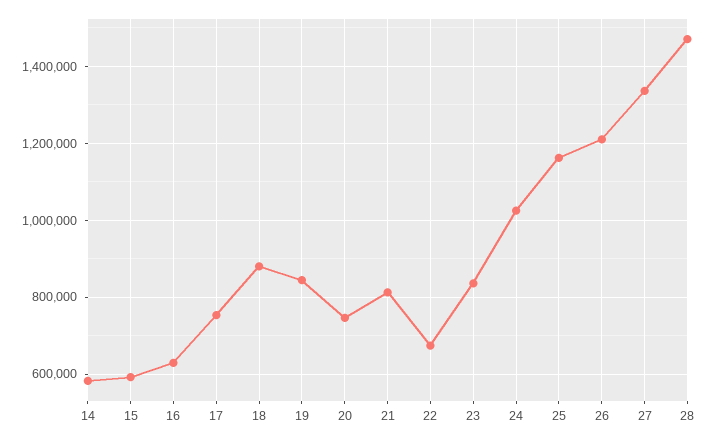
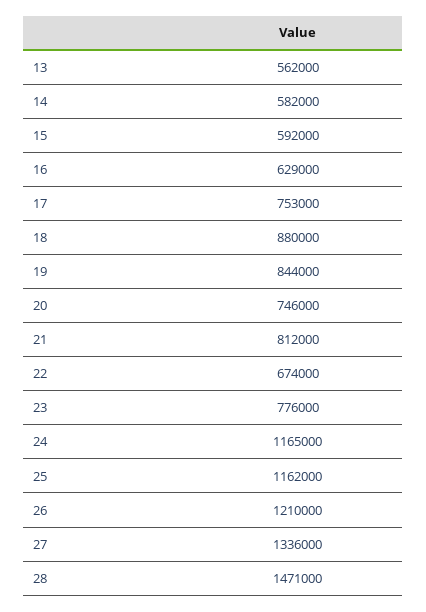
23: 840000 -> 776000
24: 1020000 -> 1165000
13: none -> 562000

